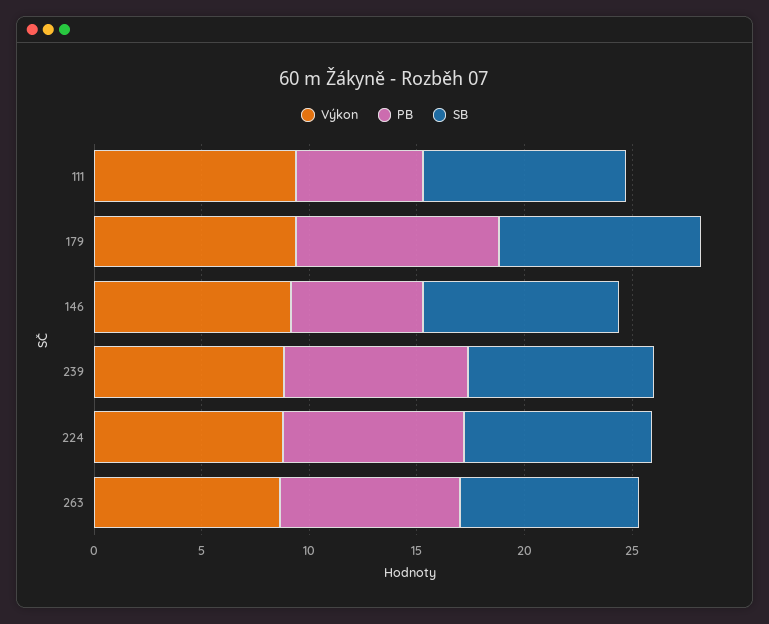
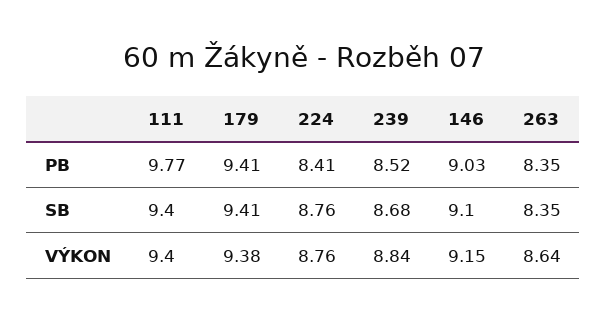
PB, 111: 6 -> 9.77
PB, 146: 6 -> 9.03

